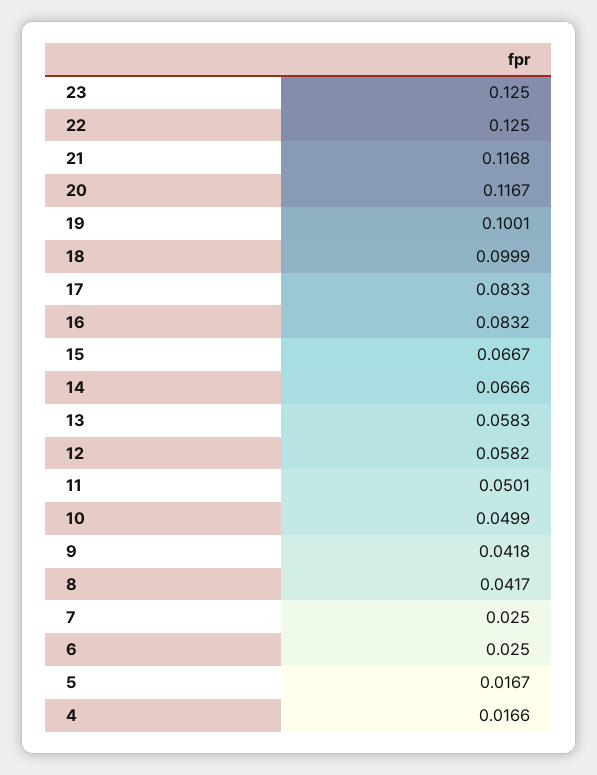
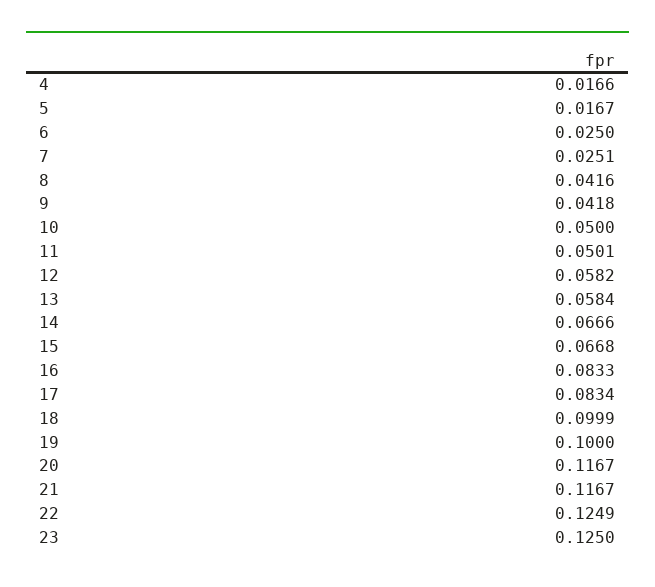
22: 0.125 -> 0.1249
21: 0.1168 -> 0.1167
19: 0.1001 -> 0.1
17: 0.0833 -> 0.0834
16: 0.0832 -> 0.0833
15: 0.0667 -> 0.0668
13: 0.0583 -> 0.0584
10: 0.0499 -> 0.05
8: 0.0417 -> 0.0416
7: 0.025 -> 0.0251

